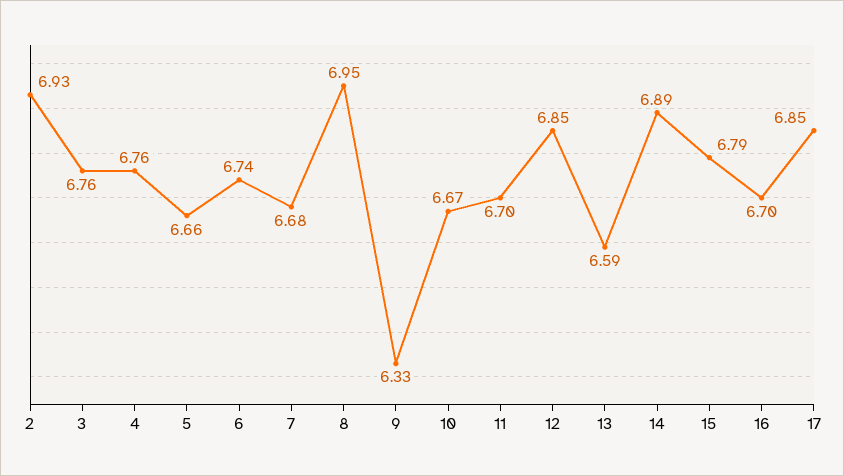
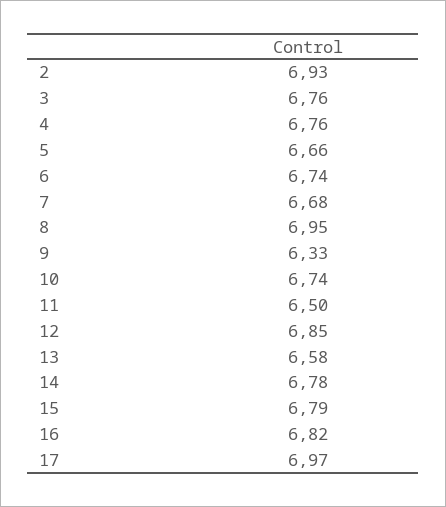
10: 6.67 -> 6.74
11: 6.7 -> 6.5
13: 6.59 -> 6.58
14: 6.89 -> 6.78
16: 6.7 -> 6.82
17: 6.85 -> 6.97

